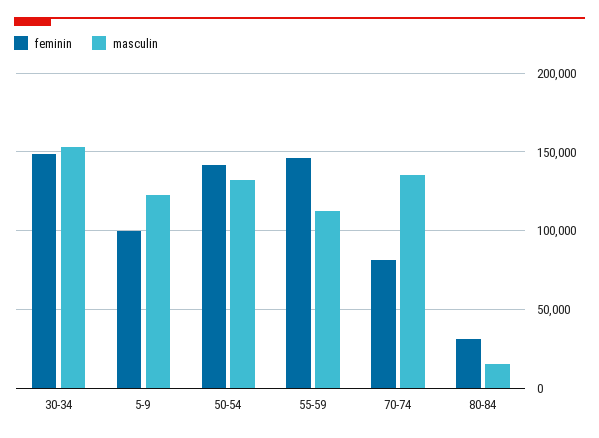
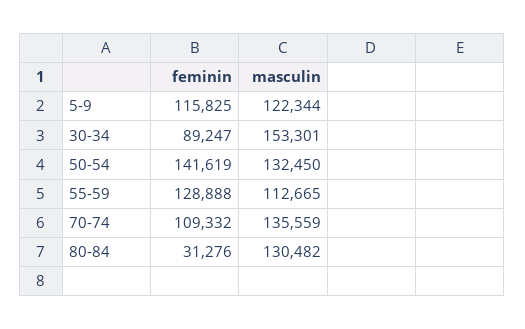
feminin, 30-34: 150000 -> 89247
feminin, 5-9: 100000 -> 115825
feminin, 55-59: 145000 -> 128888
feminin, 70-74: 80000 -> 109332
masculin, 80-84: 15000 -> 130482

